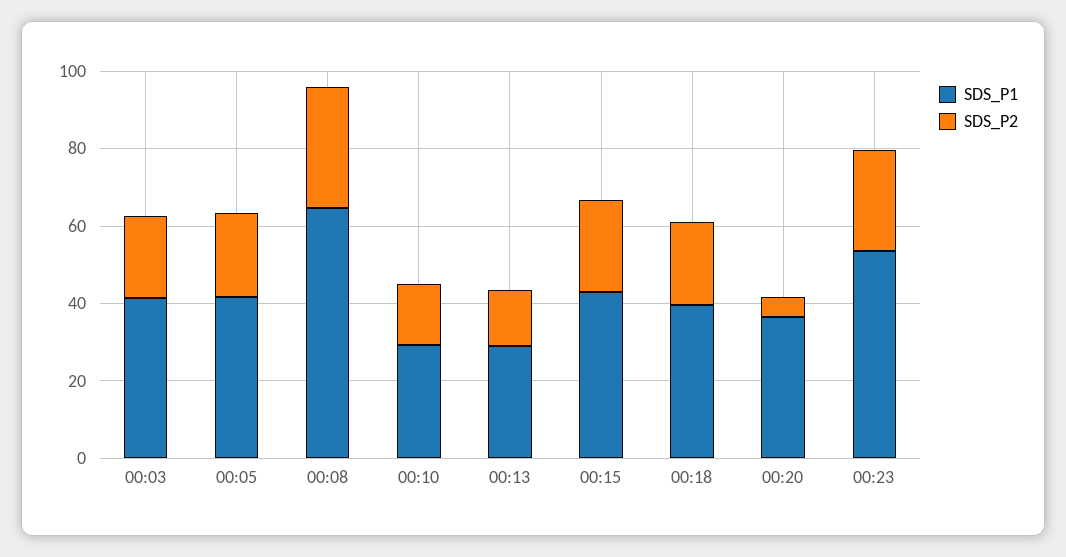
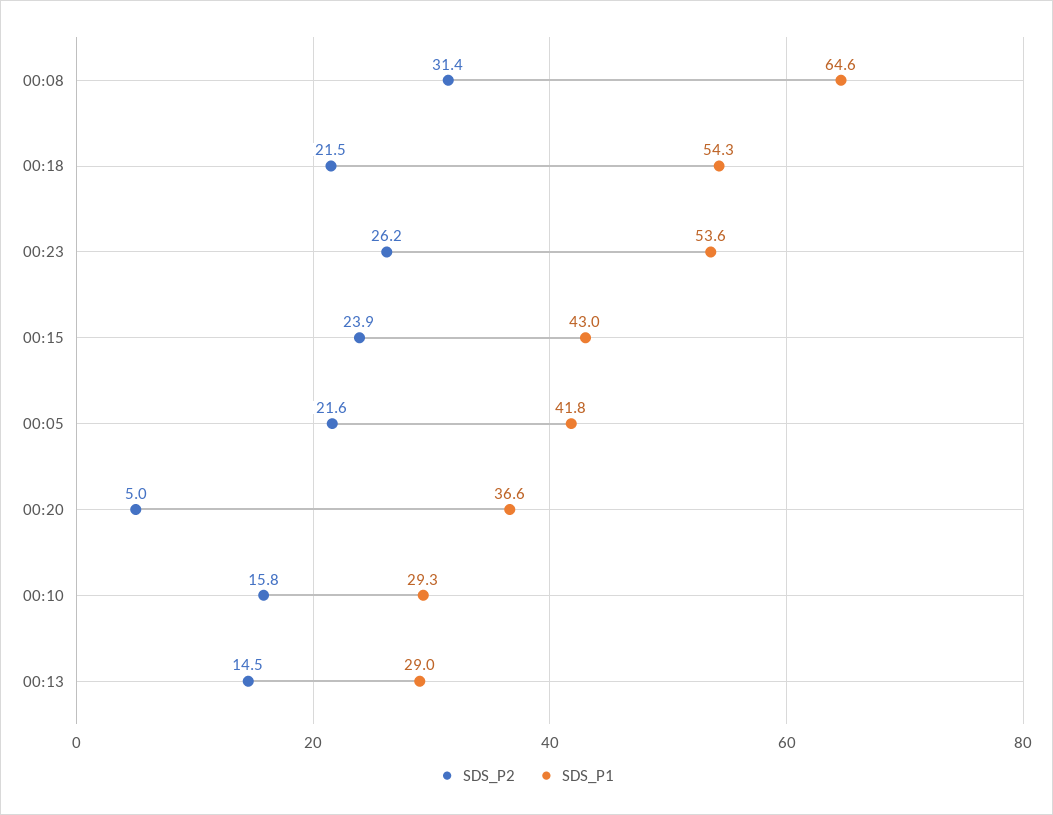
SDS_P1, 00:03: 40 -> none
SDS_P2, 00:03: 20 -> none
SDS_P1, 00:18: 40 -> 54.3

